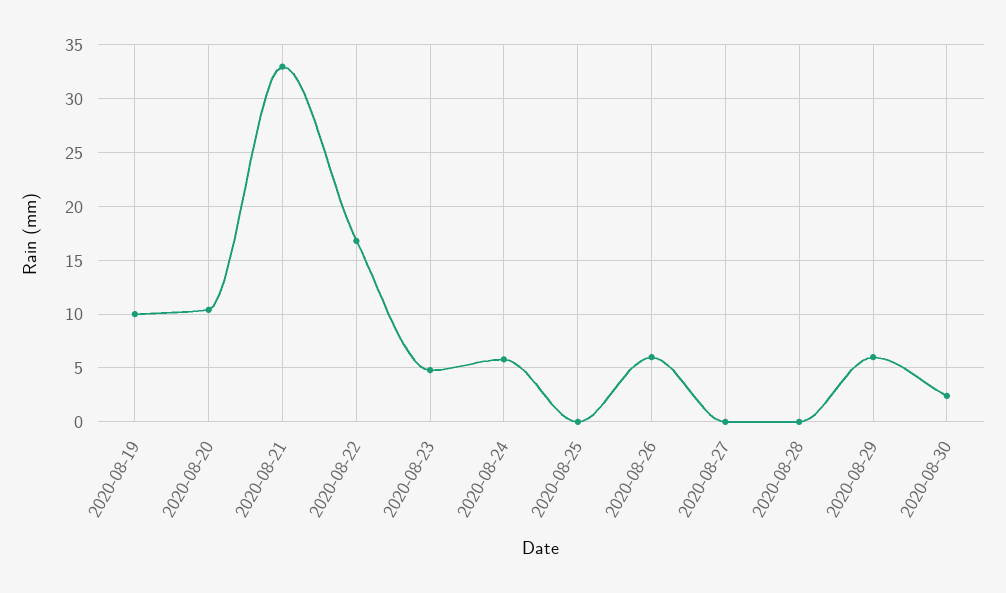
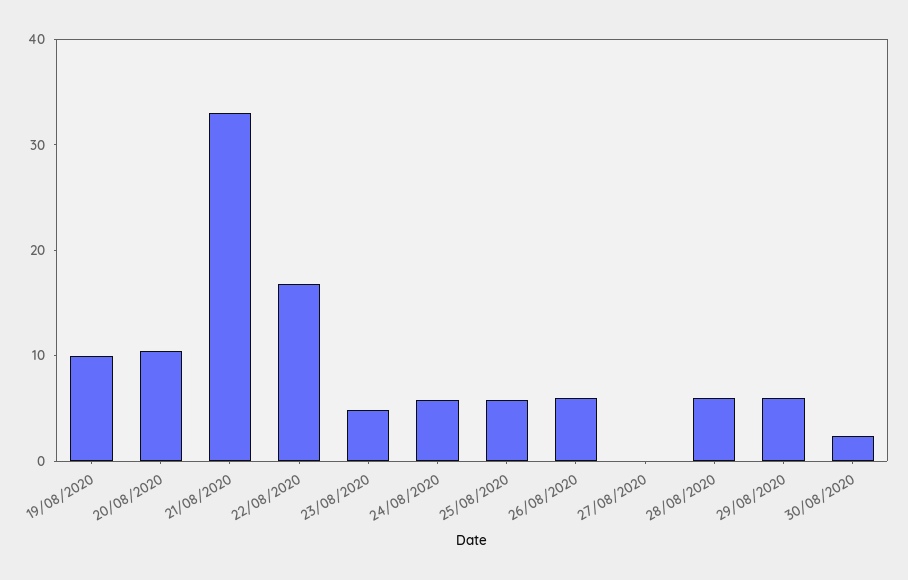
2020-08-25: 0 -> 6
2020-08-28: 0 -> 6

